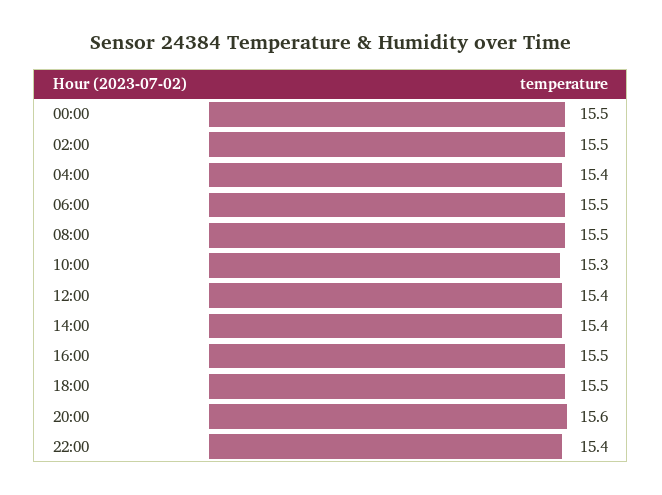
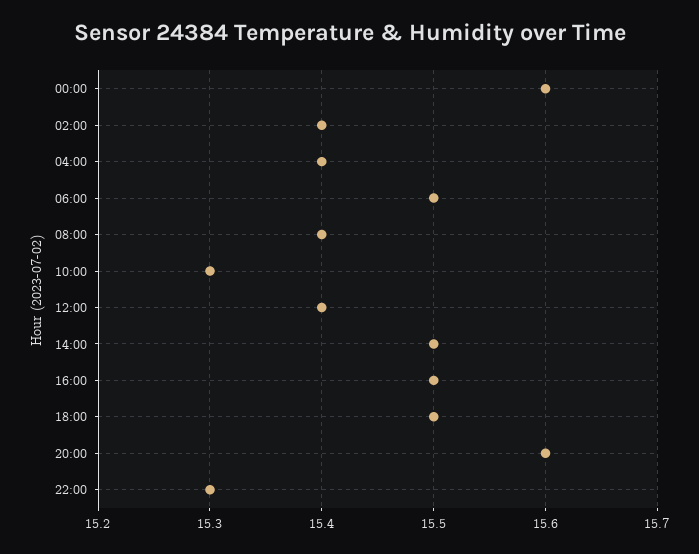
00:00: 15.5 -> 15.6
02:00: 15.5 -> 15.4
08:00: 15.5 -> 15.4
14:00: 15.4 -> 15.5
22:00: 15.4 -> 15.3

